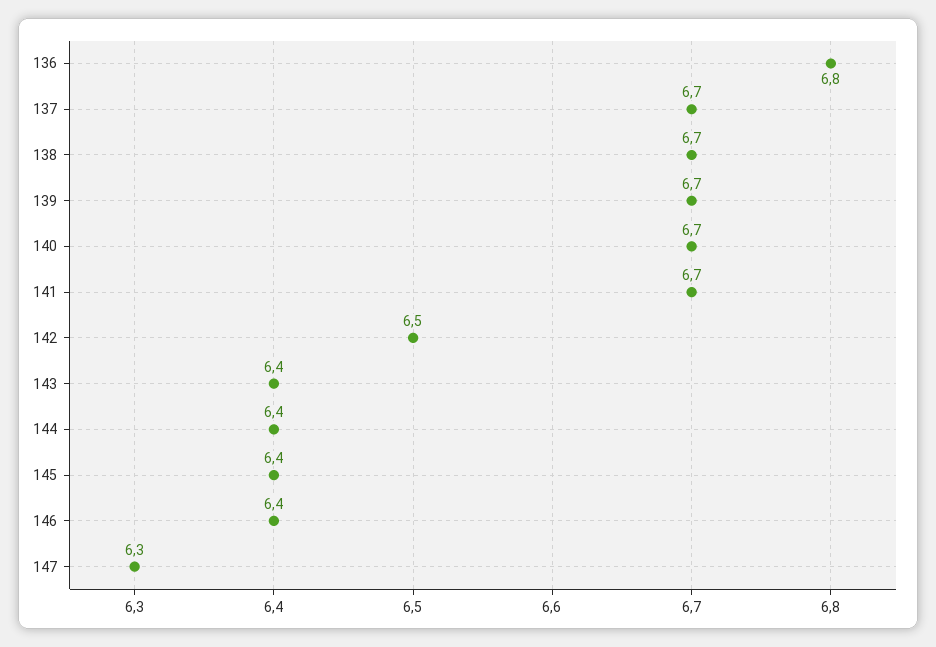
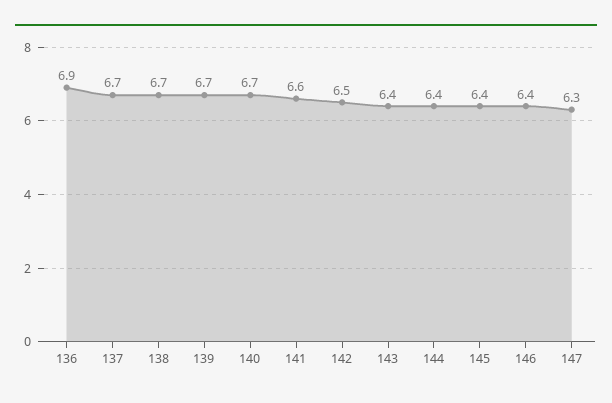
136: 6.8 -> 6.9
141: 6.7 -> 6.6

